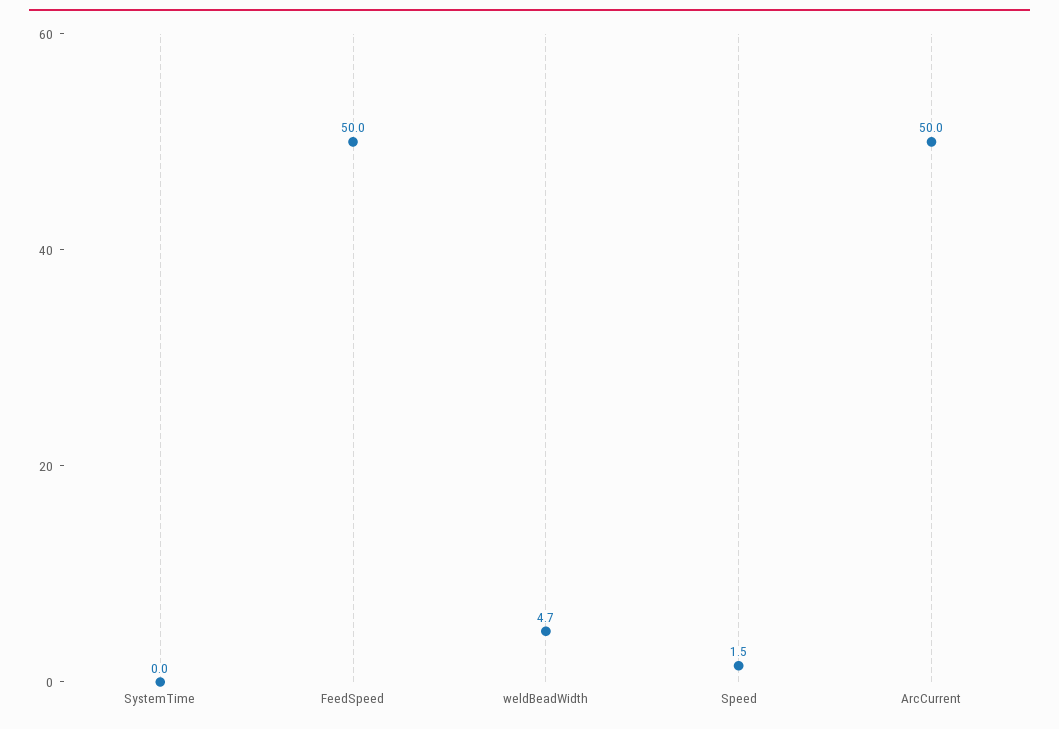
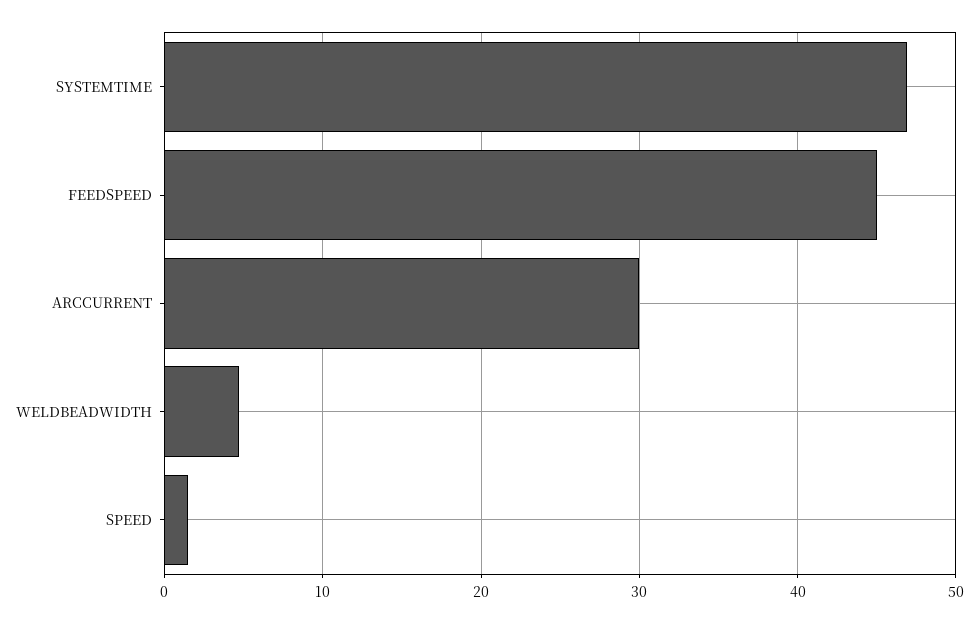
SystemTime: 0 -> 47
FeedSpeed: 50 -> 45
ArcCurrent: 50 -> 30

